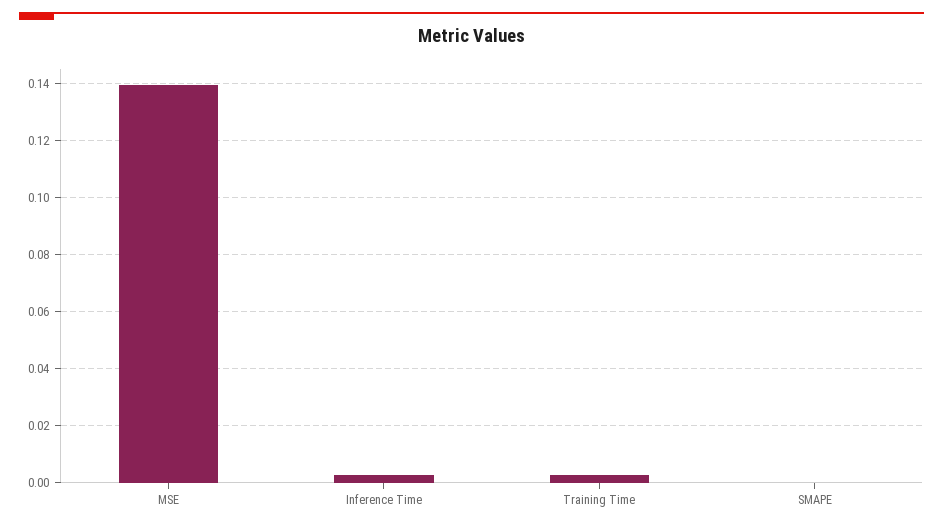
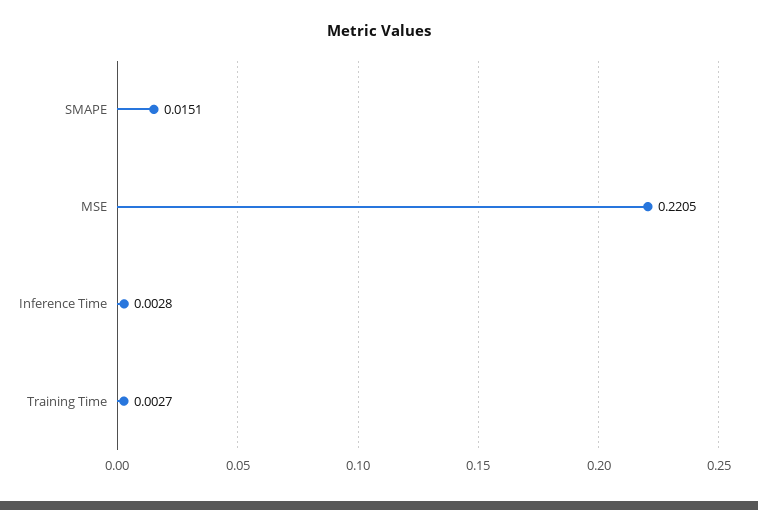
MSE: 0.14 -> 0.2205
SMAPE: 0 -> 0.0151

